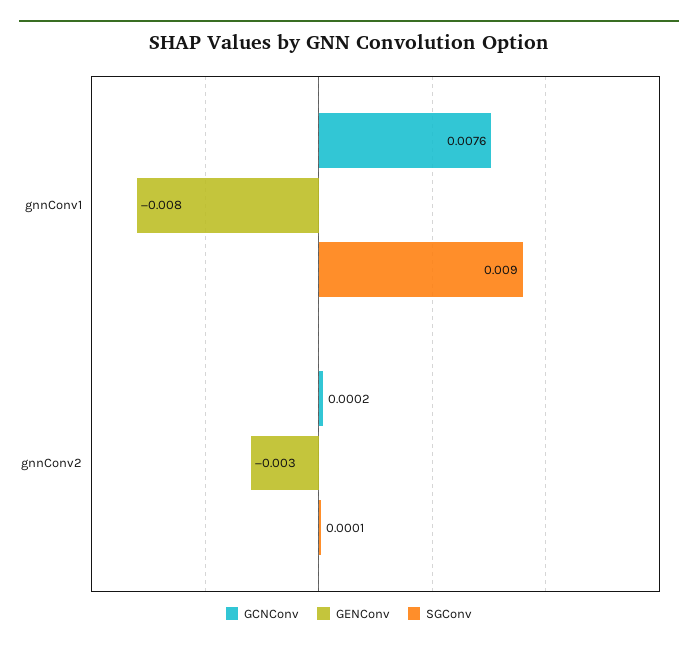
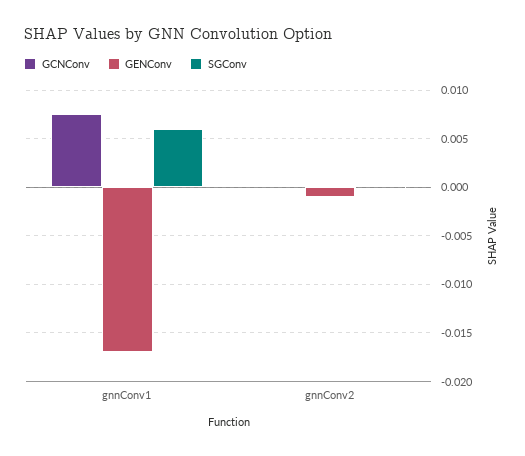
GENConv, gnnConv1: -0.008 -> -0.017
SGConv, gnnConv1: 0.009 -> 0.006
GENConv, gnnConv2: -0.003 -> -0.001

